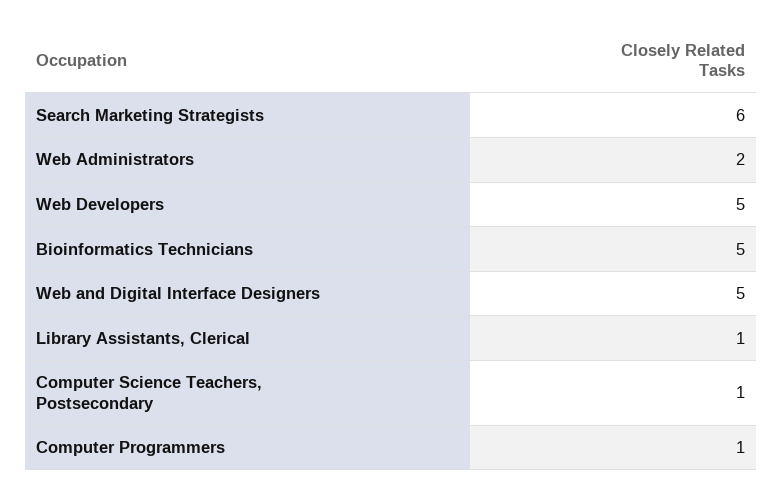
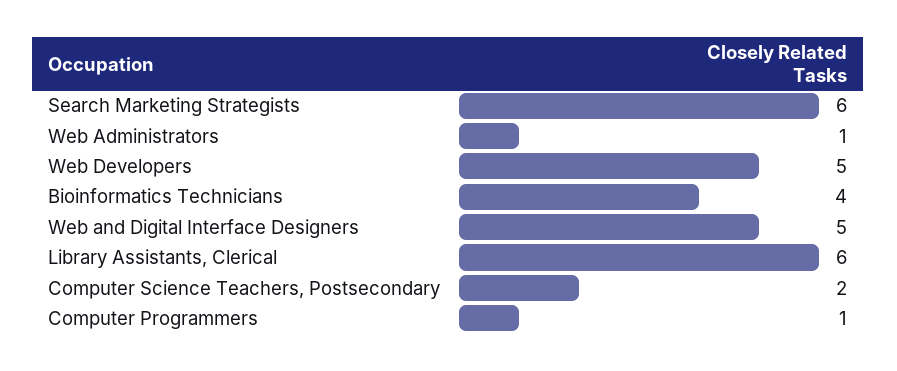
Web Administrators: 2 -> 1
Bioinformatics Technicians: 5 -> 4
Library Assistants, Clerical: 1 -> 6
Computer Science Teachers, Postsecondary: 1 -> 2

